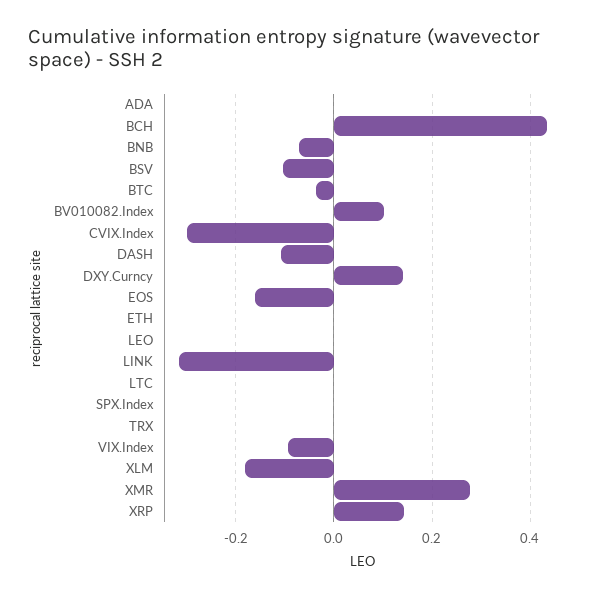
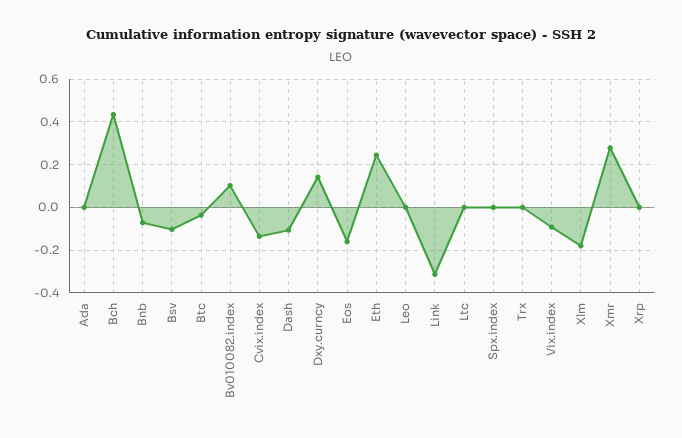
CVIX.Index: -0.3 -> -0.15
ETH: 0 -> 0.25
XRP: 0.14 -> 0

